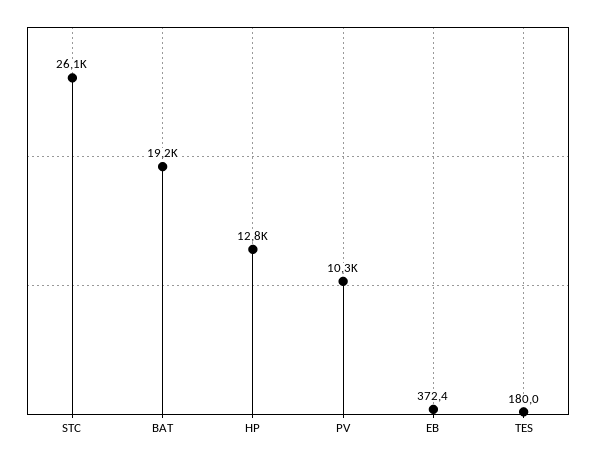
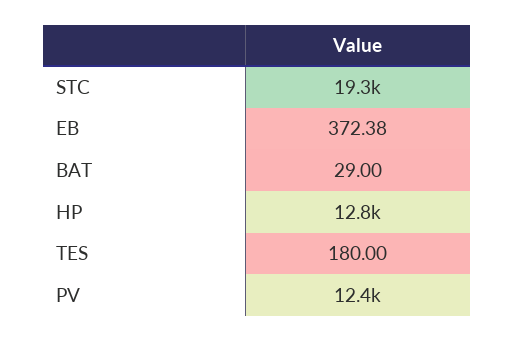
STC: 26100 -> 19300
BAT: 19200 -> 29
PV: 10300 -> 12400

